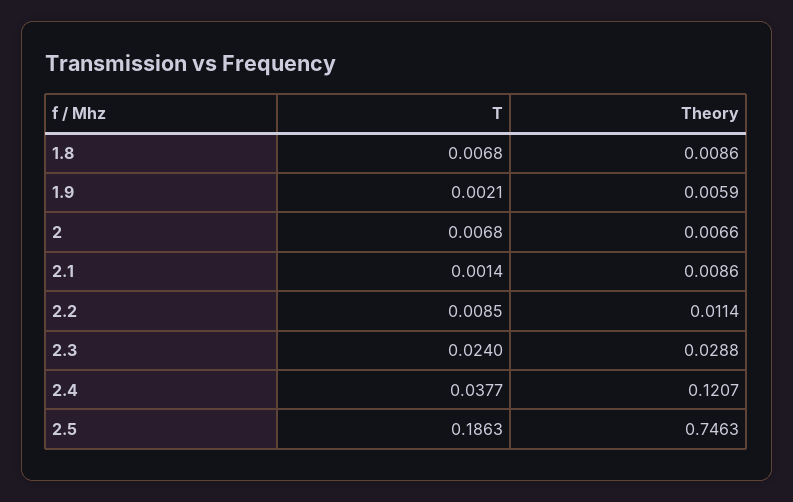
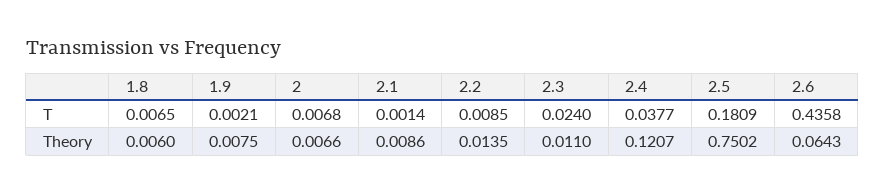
T, 1.8: 0.0068 -> 0.0065
Theory, 1.8: 0.0086 -> 0.006
Theory, 1.9: 0.0059 -> 0.0075
Theory, 2.2: 0.0114 -> 0.0135
Theory, 2.3: 0.0288 -> 0.011
T, 2.5: 0.1863 -> 0.1809
Theory, 2.5: 0.7463 -> 0.7502
T, 2.6: none -> 0.4358
Theory, 2.6: none -> 0.0643

